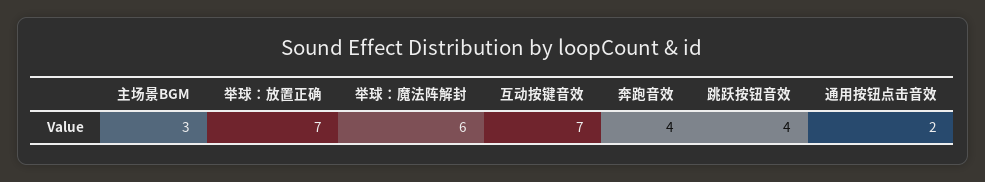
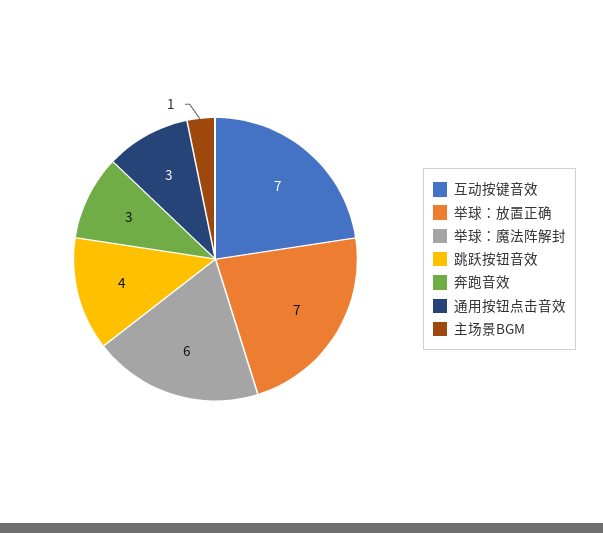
主场景BGM: 3 -> 1
奔跑音效: 4 -> 3
通用按钮点击音效: 2 -> 3

